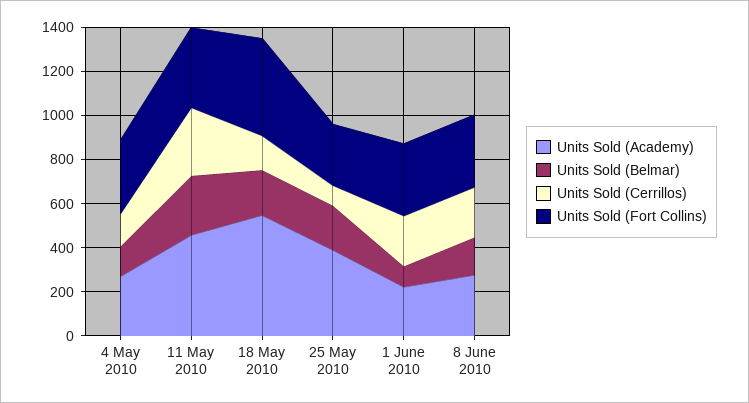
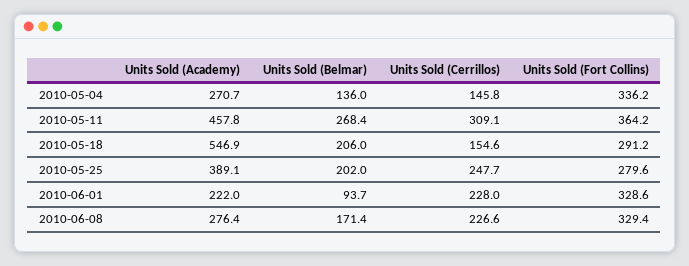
Units Sold (Fort Collins), 18 May 2010: 450 -> 291.2
Units Sold (Cerrillos), 25 May 2010: 100 -> 247.7

